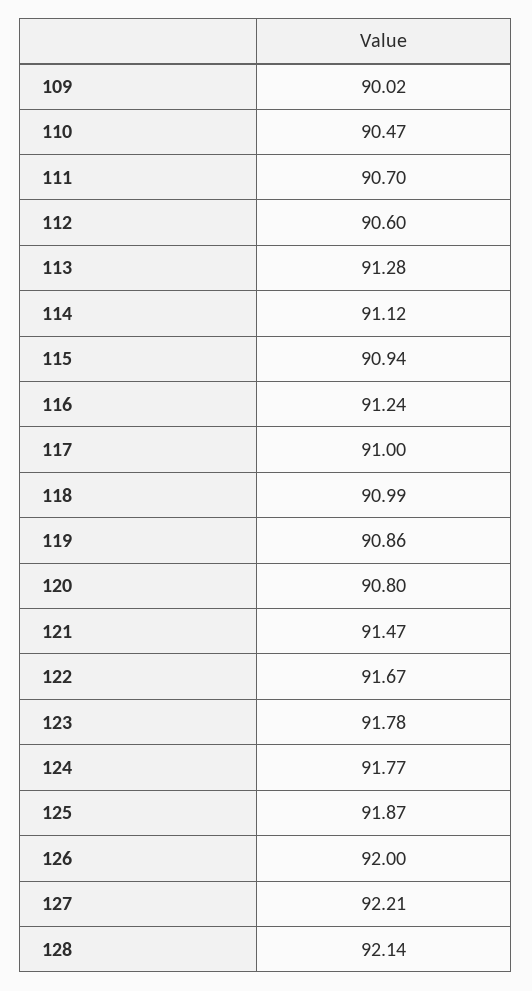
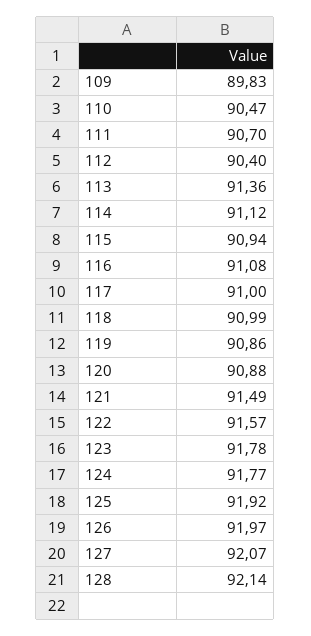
109: 90.02 -> 89.83
112: 90.6 -> 90.4
113: 91.28 -> 91.36
116: 91.24 -> 91.08
120: 90.8 -> 90.88
121: 91.47 -> 91.49
122: 91.67 -> 91.57
125: 91.87 -> 91.92
126: 92 -> 91.97
127: 92.21 -> 92.07

